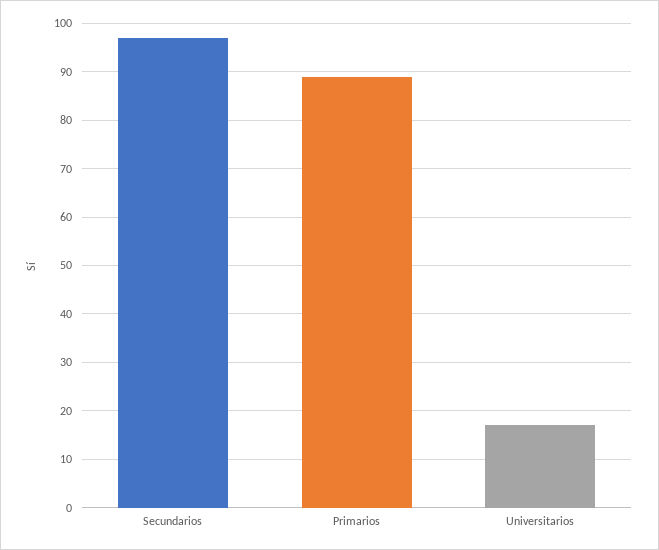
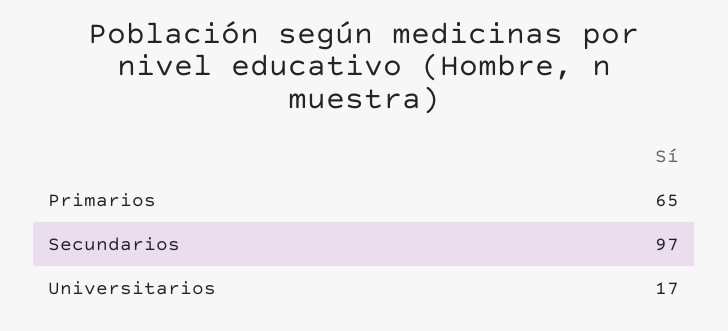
Primarios: 90 -> 65

